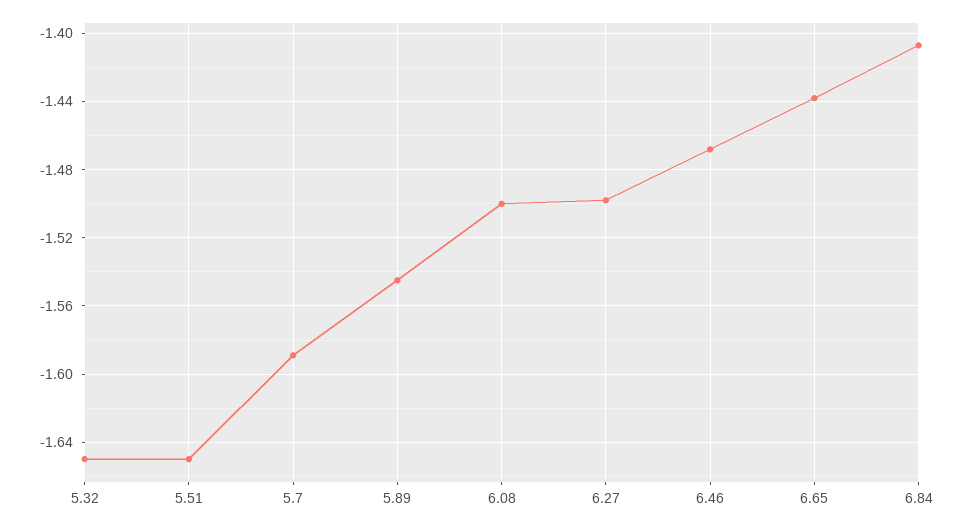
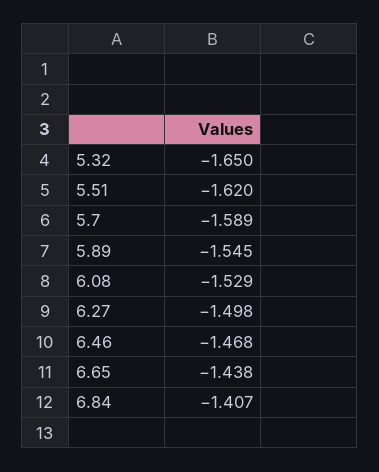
5.51: -1.65 -> -1.62
6.08: -1.5 -> -1.529

